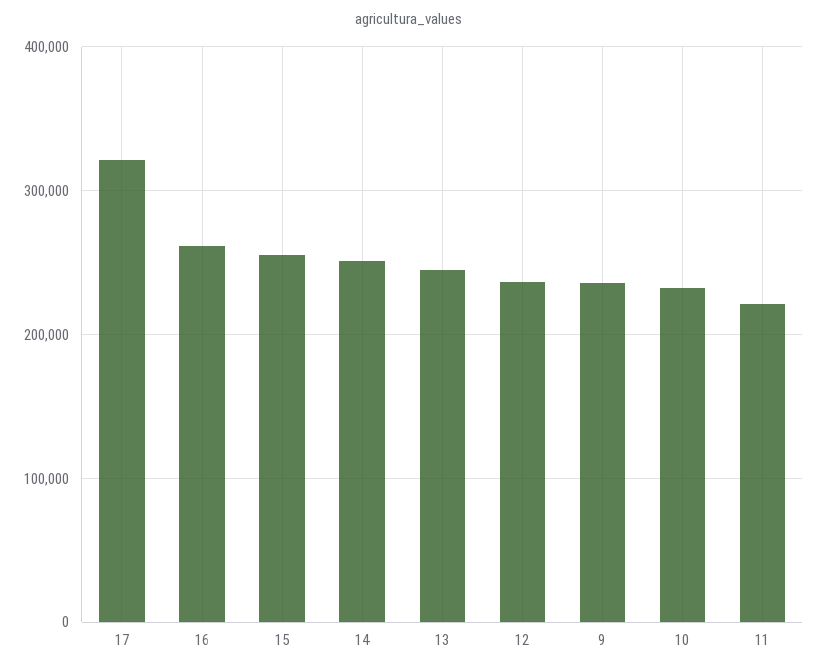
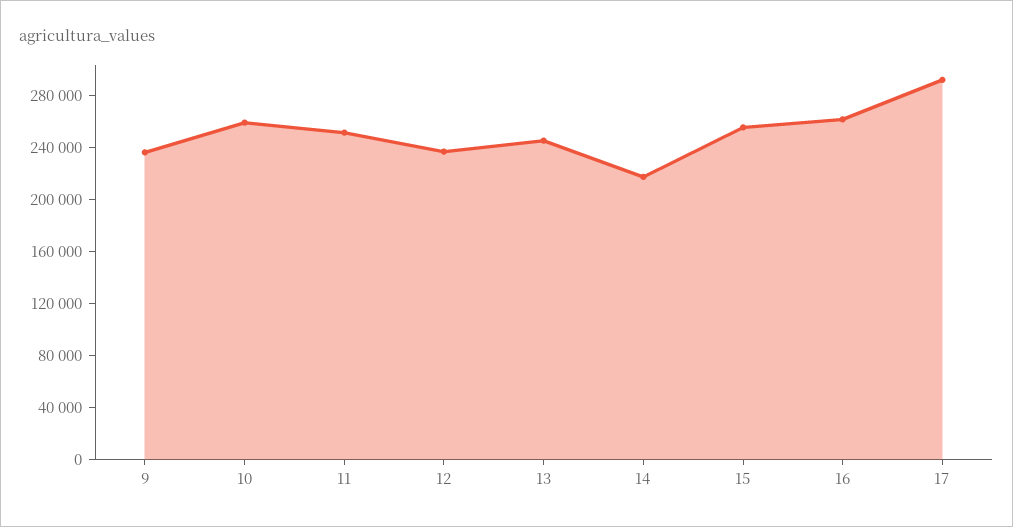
17: 320000 -> 290000
14: 250000 -> 220000
10: 230000 -> 260000
11: 220000 -> 250000

